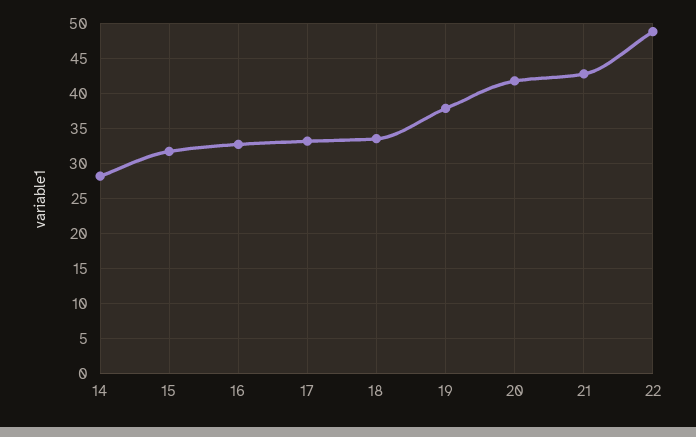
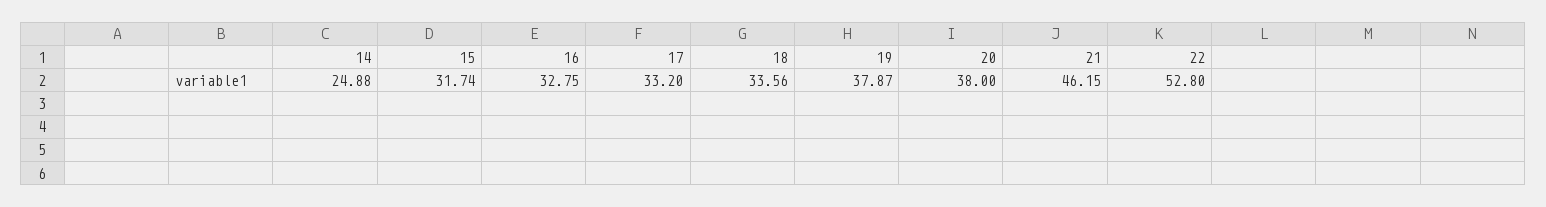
14: 28 -> 24.88
20: 42 -> 38
21: 43 -> 46.15
22: 49 -> 52.8

